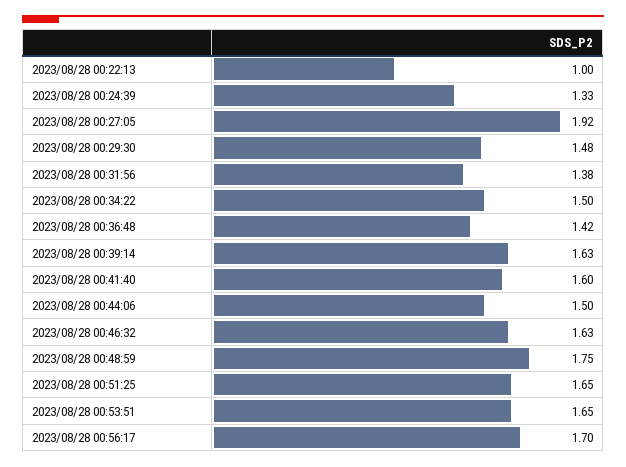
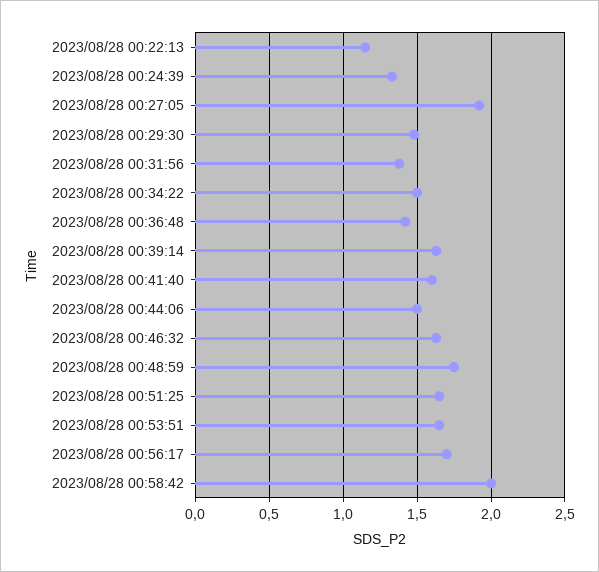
2023/08/28 00:22:13: 1 -> 1.15
2023/08/28 00:58:42: none -> 2

